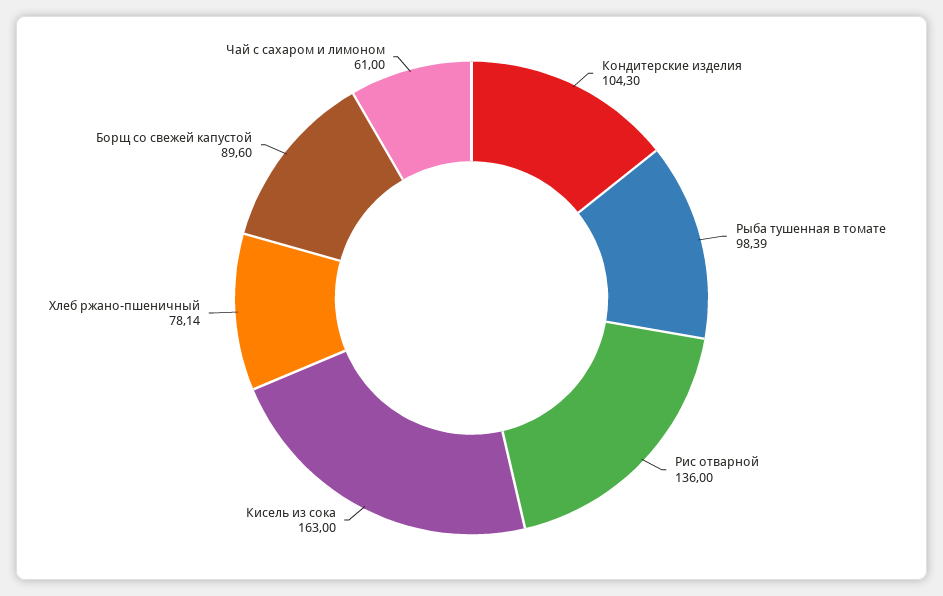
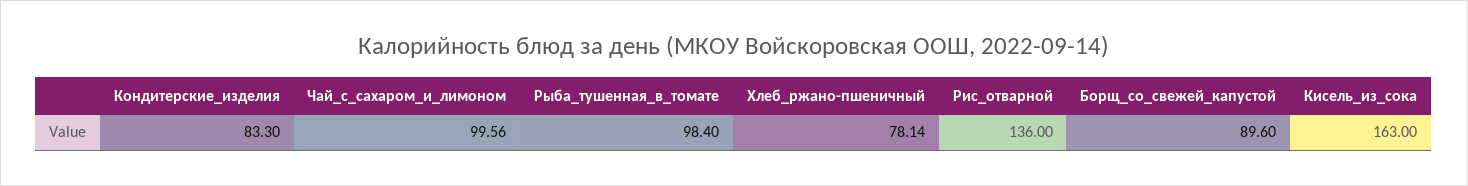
Кондитерские изделия: 104.3 -> 83.3
Рыба тушенная в томате: 98.39 -> 98.4
Чай с сахаром и лимоном: 61 -> 99.56

